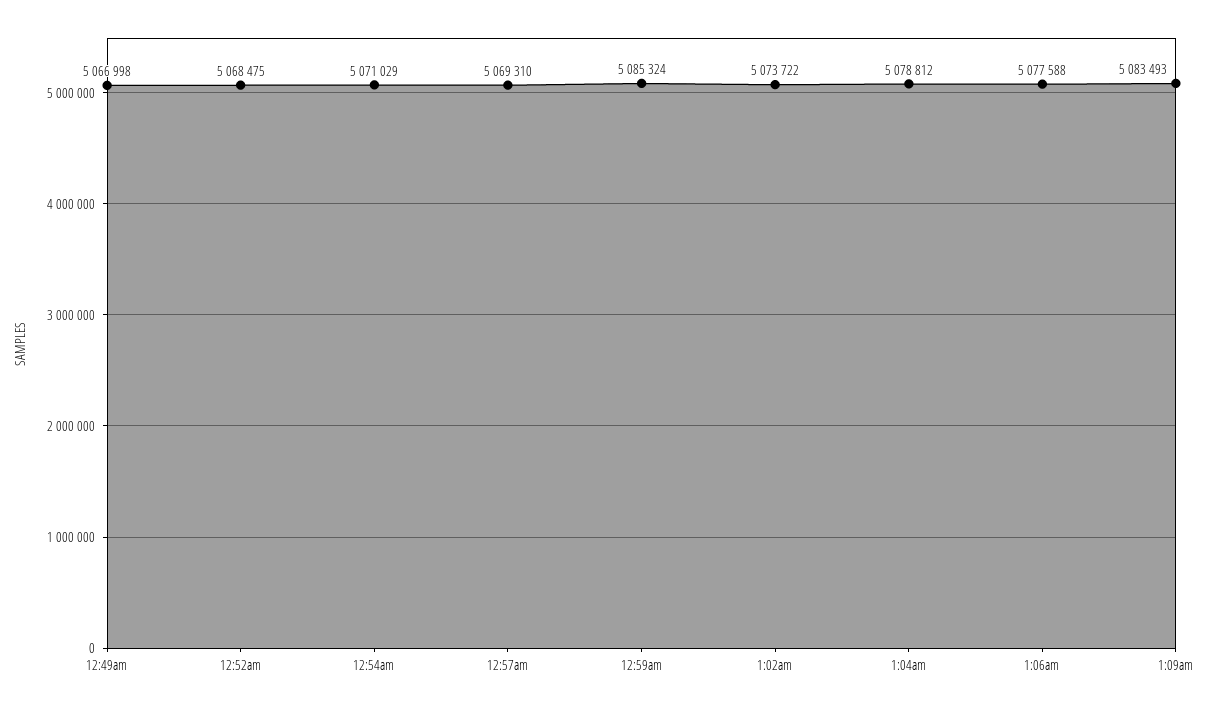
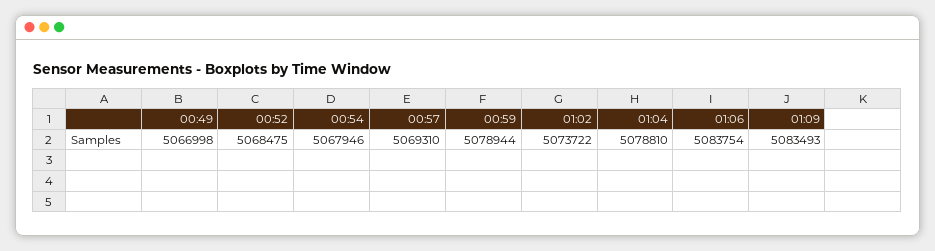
12:54am: 5071029 -> 5067946
12:59am: 5085324 -> 5078944
1:04am: 5078812 -> 5078810
1:06am: 5077588 -> 5083754

